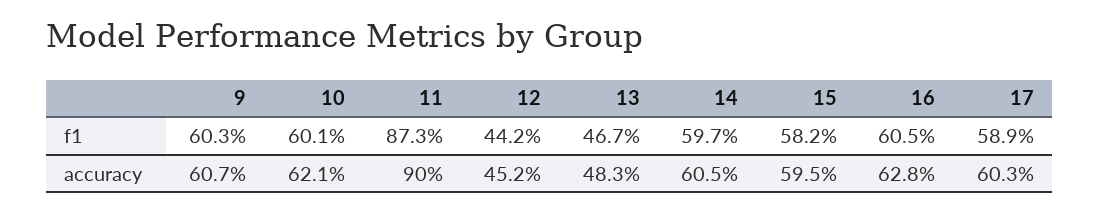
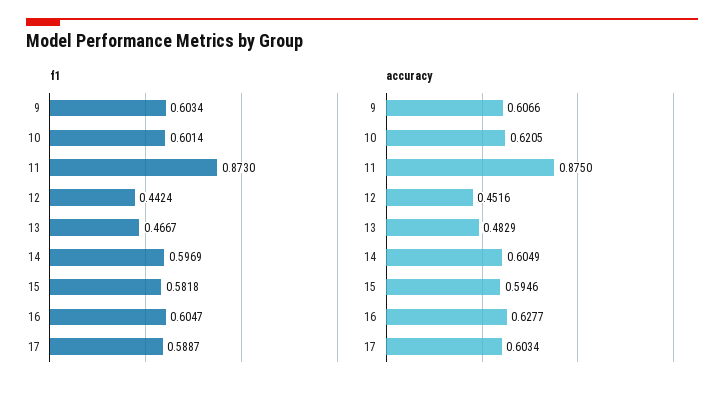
accuracy, 11: 0.9 -> 0.875

